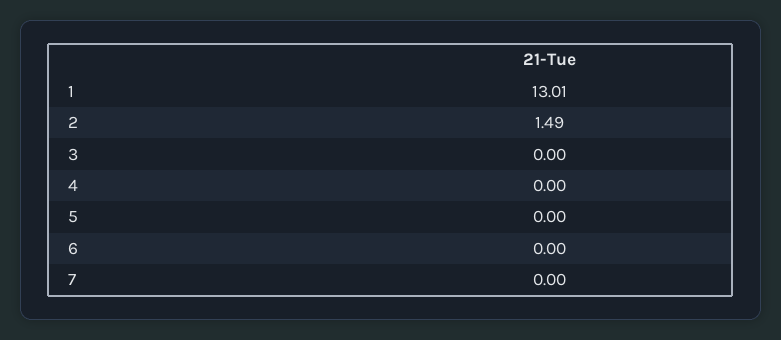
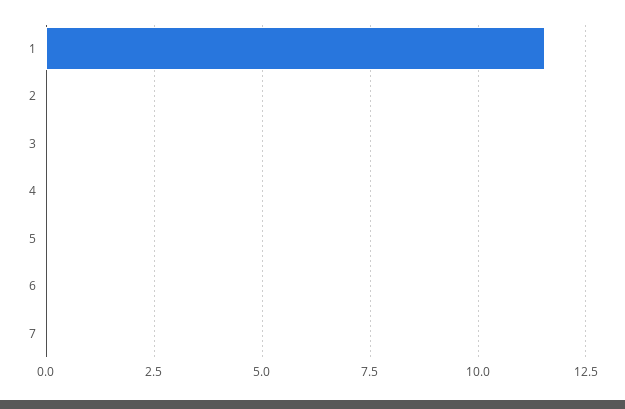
1: 13.01 -> 11.5
2: 1.49 -> 0

